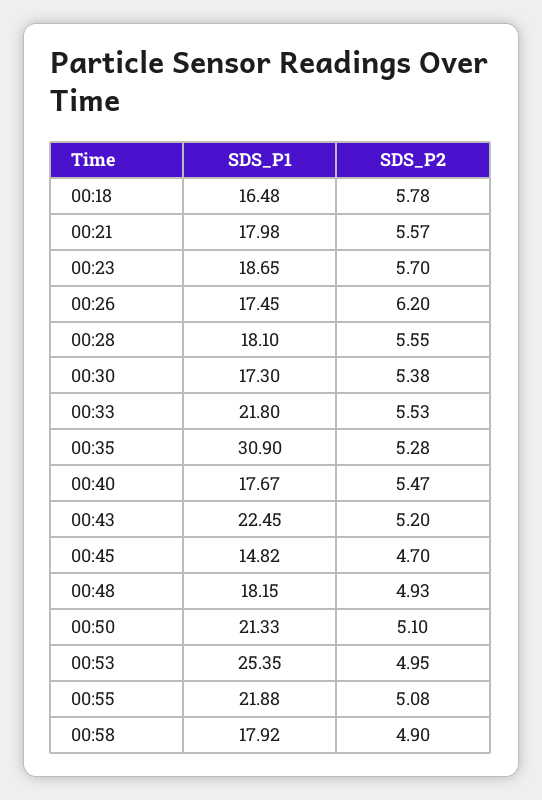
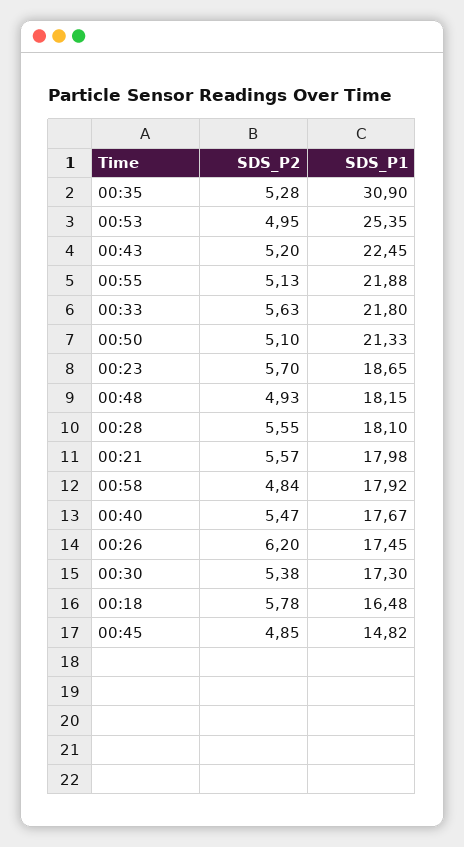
SDS_P2, 00:33: 5.53 -> 5.63
SDS_P2, 00:45: 4.7 -> 4.85
SDS_P2, 00:55: 5.08 -> 5.13
SDS_P2, 00:58: 4.9 -> 4.84

